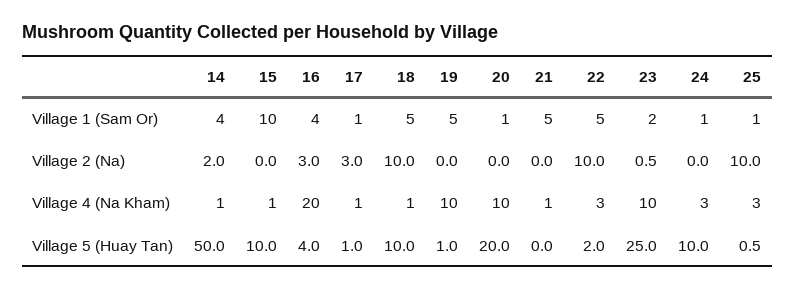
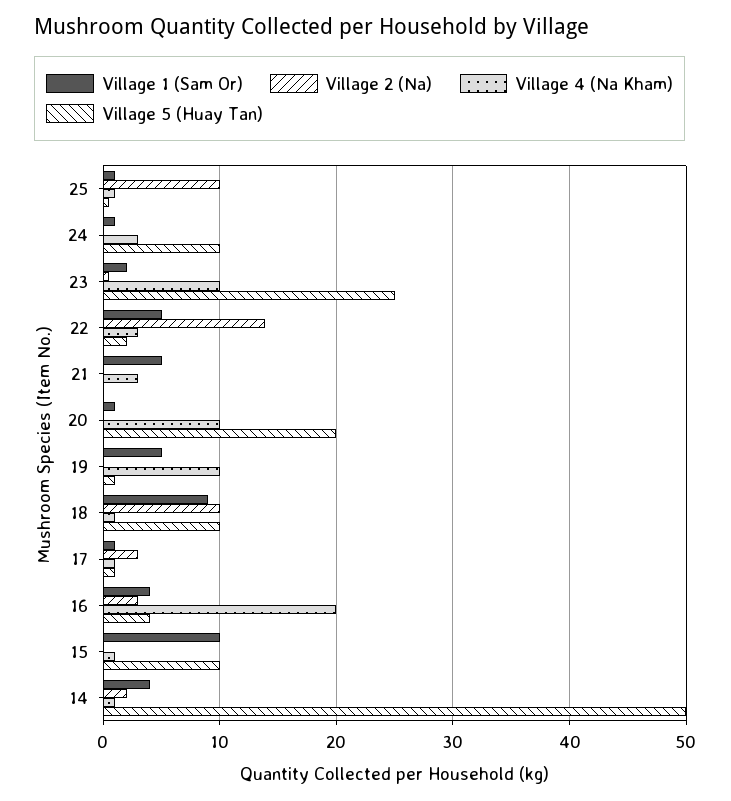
Village 1 (Sam Or), 18: 5 -> 9
Village 2 (Na), 22: 10 -> 14
Village 4 (Na Kham), 21: 1 -> 3
Village 4 (Na Kham), 25: 3 -> 1

